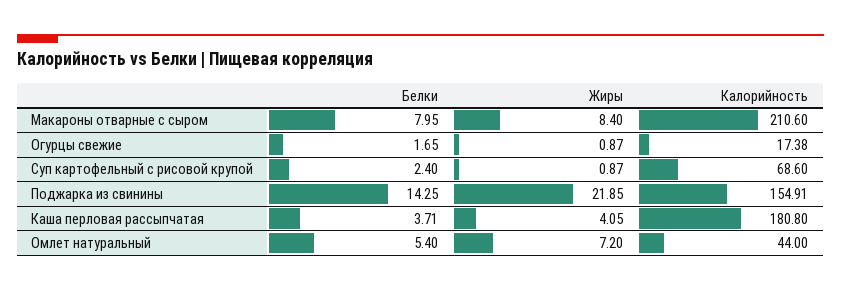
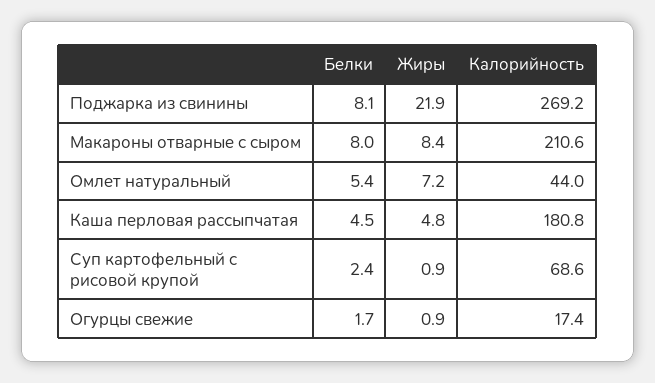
Белки, Поджарка из свинины: 14.25 -> 8.1
Калорийность, Поджарка из свинины: 154.91 -> 269.2
Белки, Каша перловая рассыпчатая: 3.71 -> 4.5
Жиры, Каша перловая рассыпчатая: 4.05 -> 4.8

